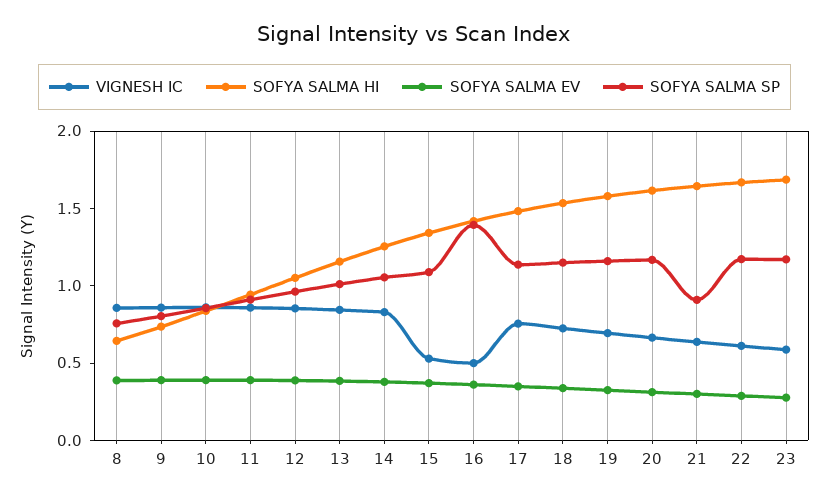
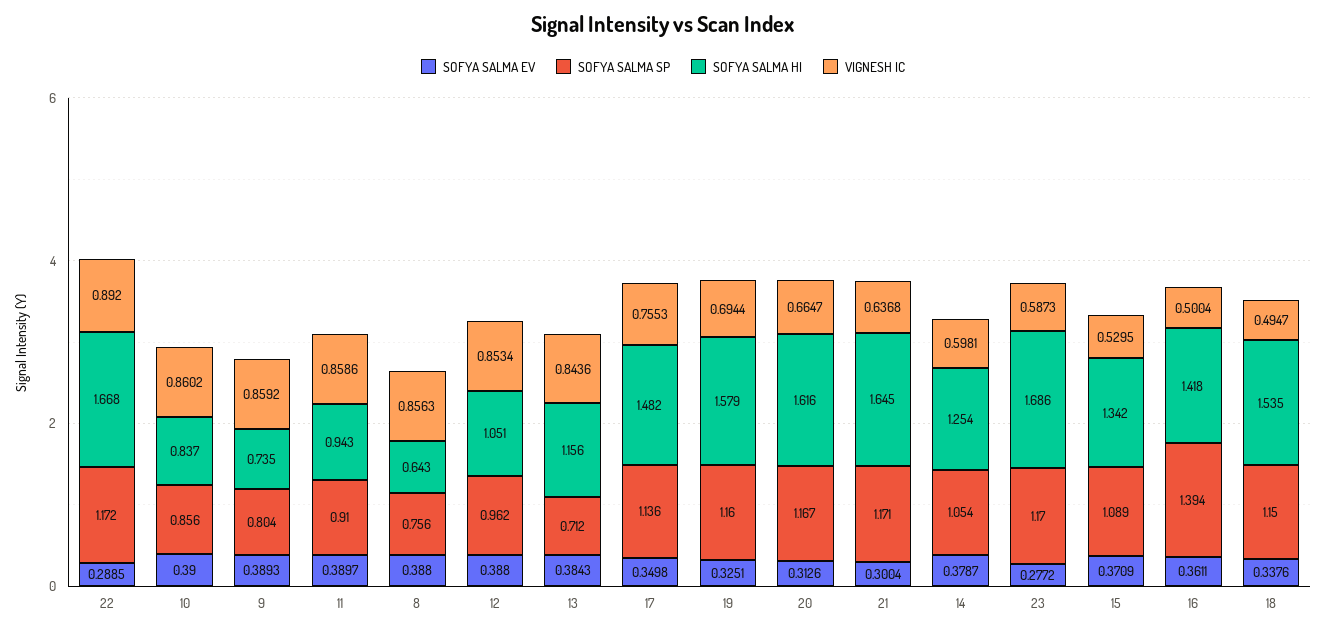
SOFYA SALMA SP, 13: 1 -> 0.712
VIGNESH IC, 14: 0.8 -> 0.5981
VIGNESH IC, 18: 0.7 -> 0.4947
SOFYA SALMA SP, 21: 0.9 -> 1.171
VIGNESH IC, 22: 0.6 -> 0.892

